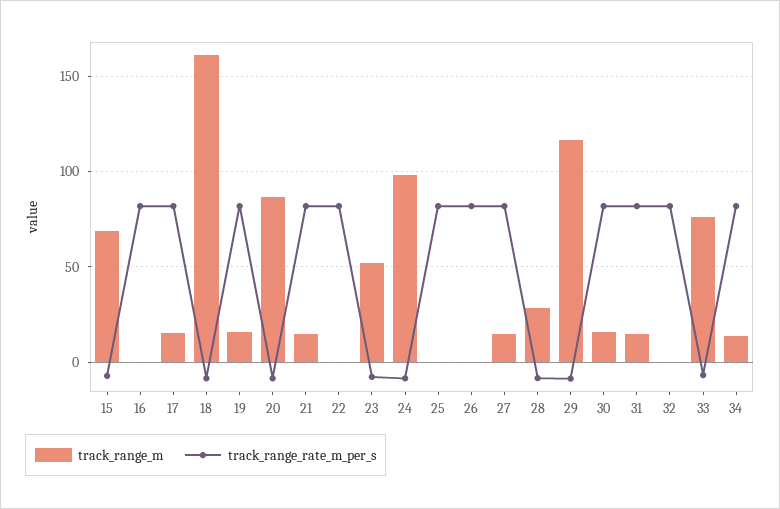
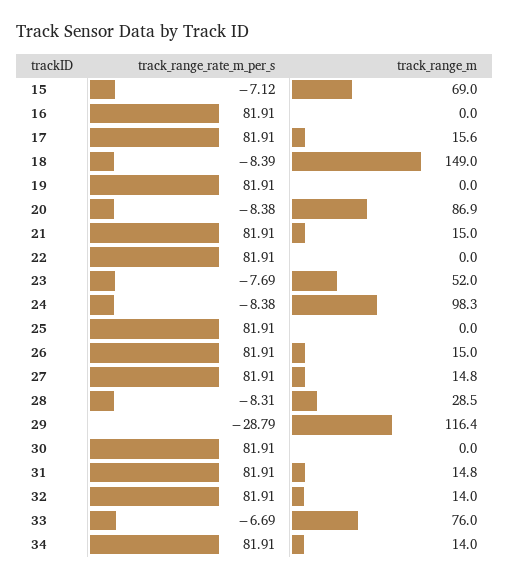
track_range_m, 18: 160 -> 149
track_range_m, 19: 15 -> 0
track_range_m, 26: 0 -> 15
track_range_rate_m_per_s, 29: -10 -> -28.79
track_range_m, 30: 15 -> 0
track_range_m, 32: 0 -> 14

